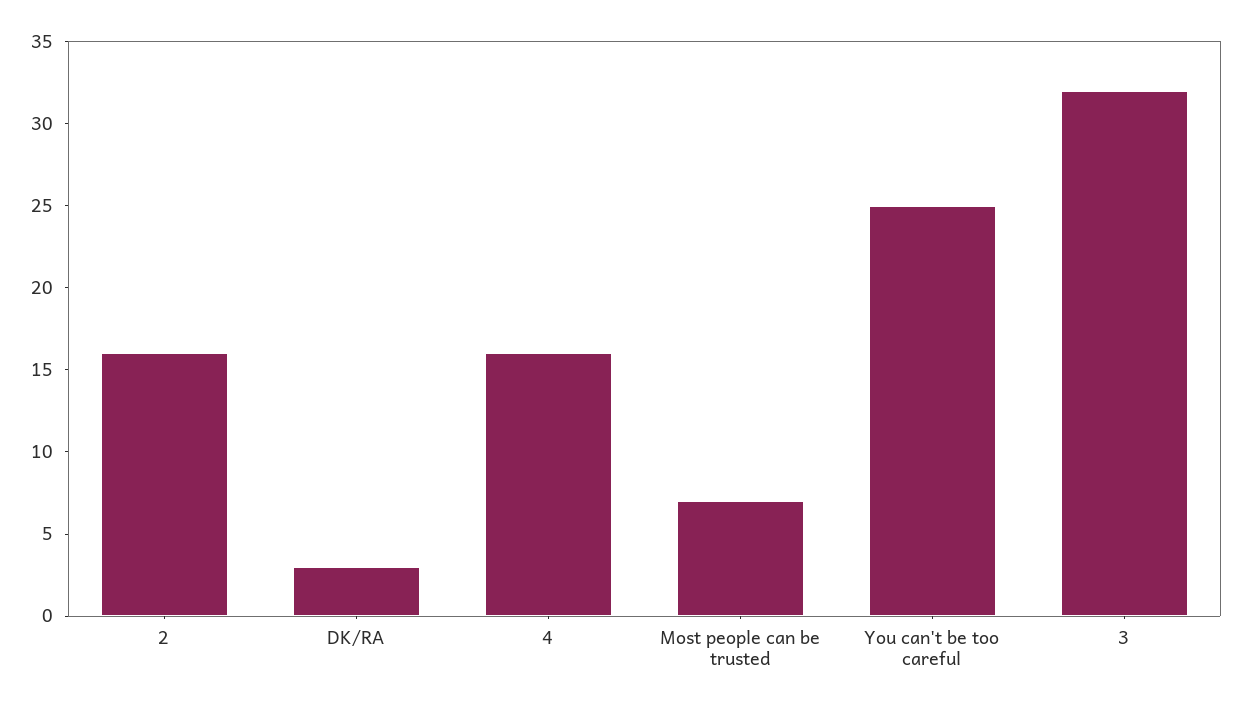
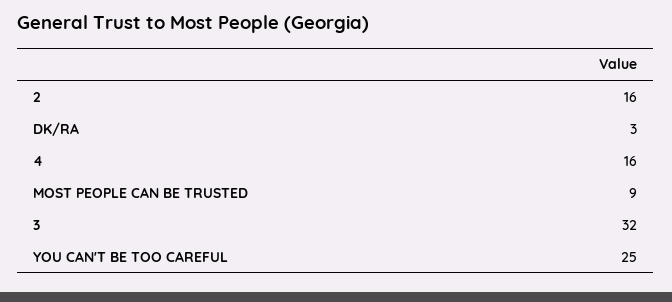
Most people can be trusted: 7 -> 9

